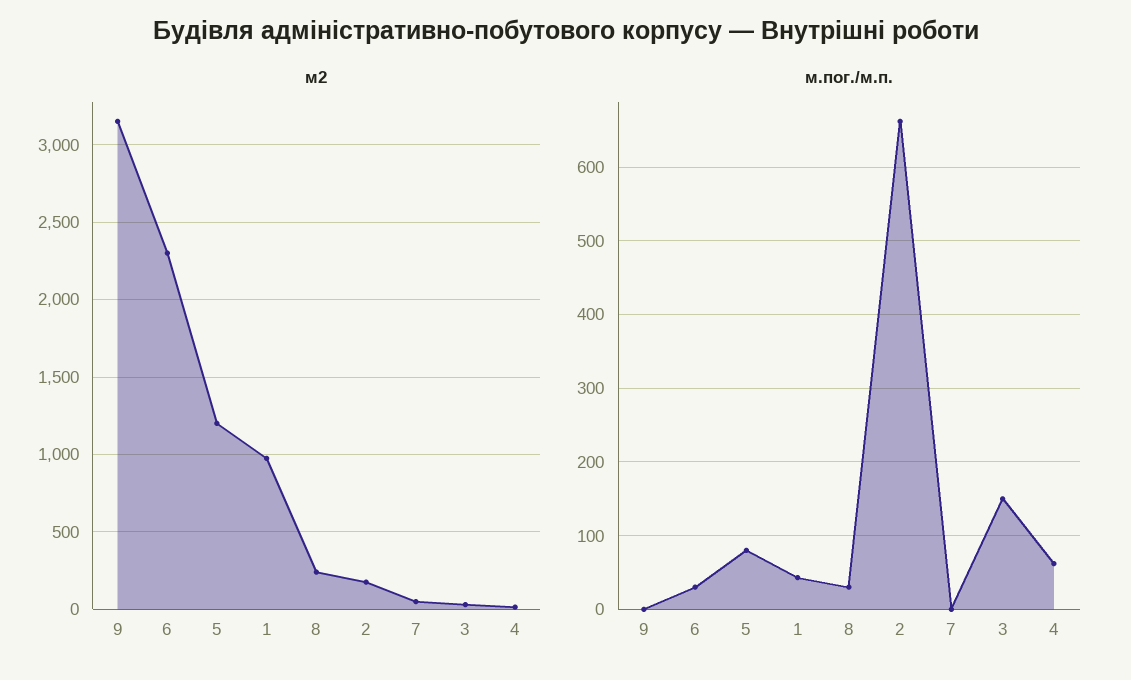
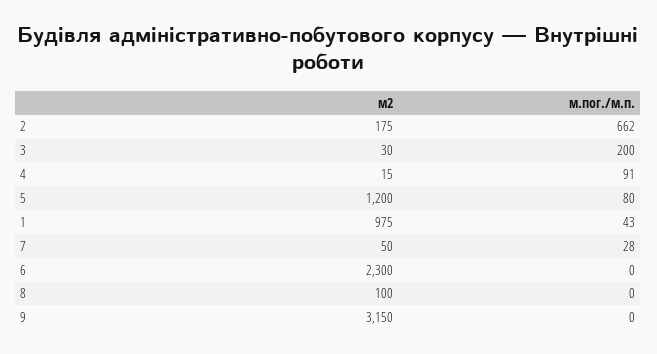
м2, 8: 250 -> 100
м.пог./м.п., 6: 30 -> 0
м.пог./м.п., 8: 30 -> 0
м.пог./м.п., 7: 0 -> 28
м.пог./м.п., 3: 150 -> 200
м.пог./м.п., 4: 60 -> 91

